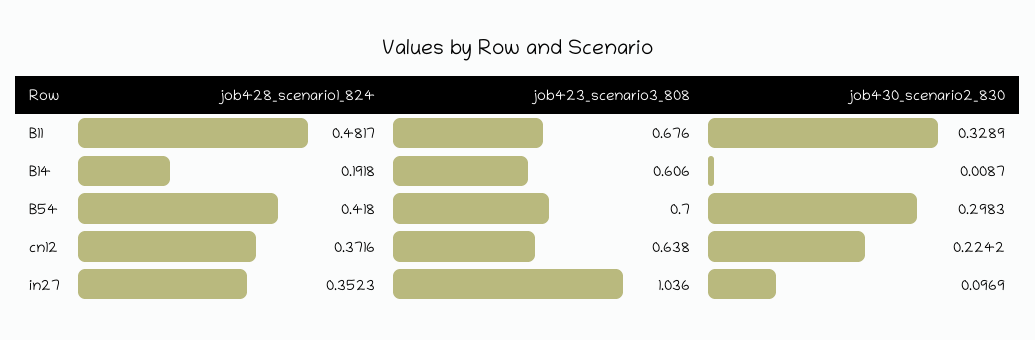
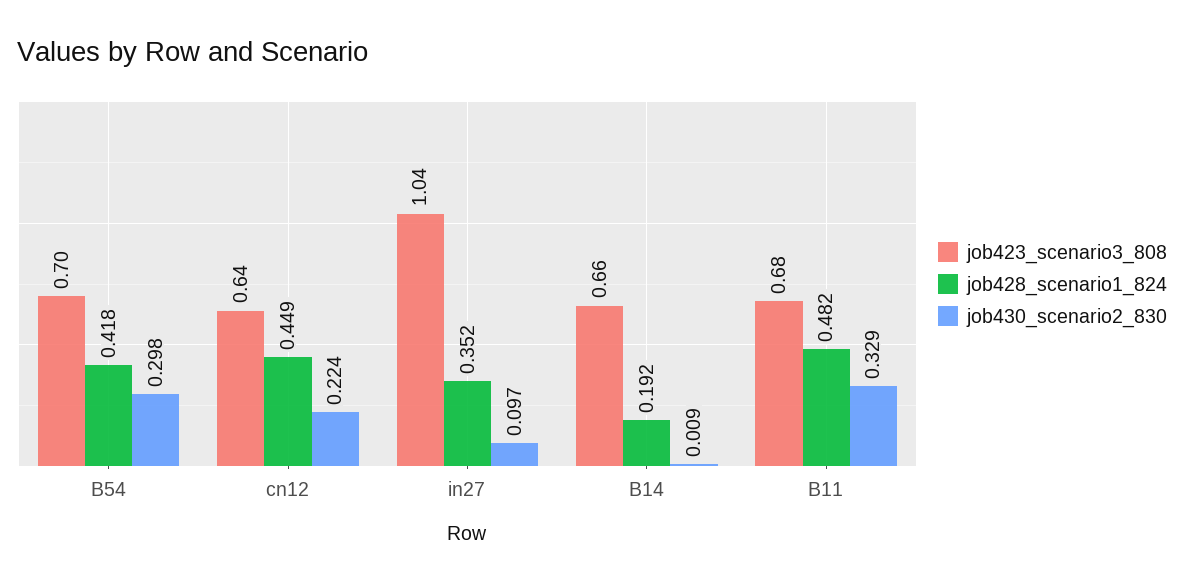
job423_scenario3_808, B14: 0.606 -> 0.66
job428_scenario1_824, cn12: 0.3716 -> 0.449

